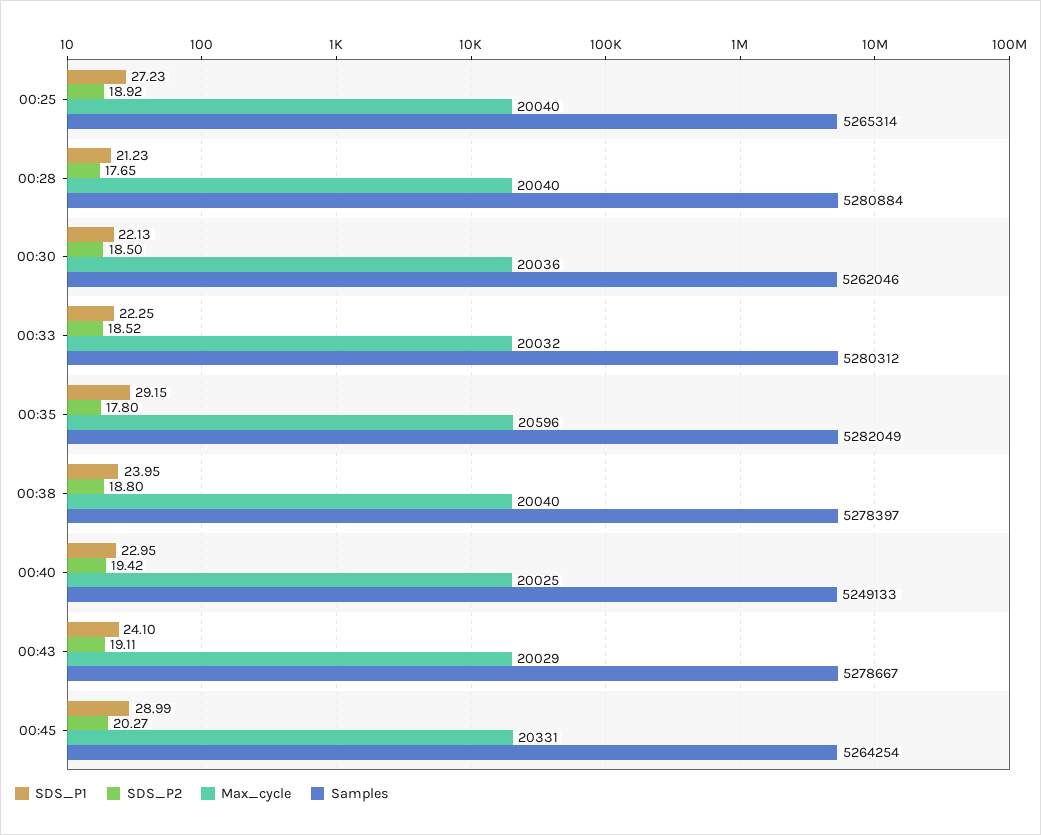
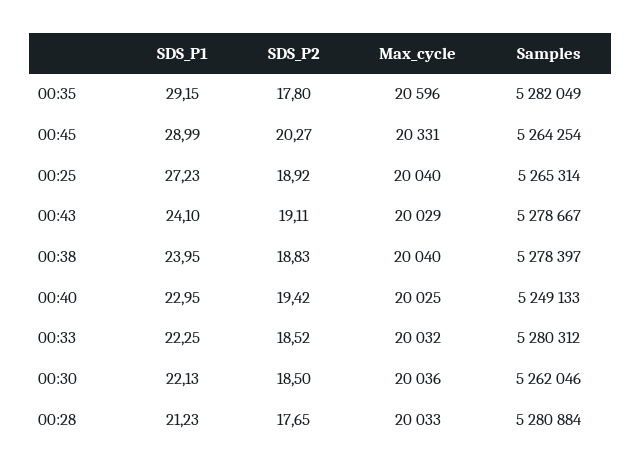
Max_cycle, 00:28: 20040 -> 20033
SDS_P2, 00:38: 18.8 -> 18.83

